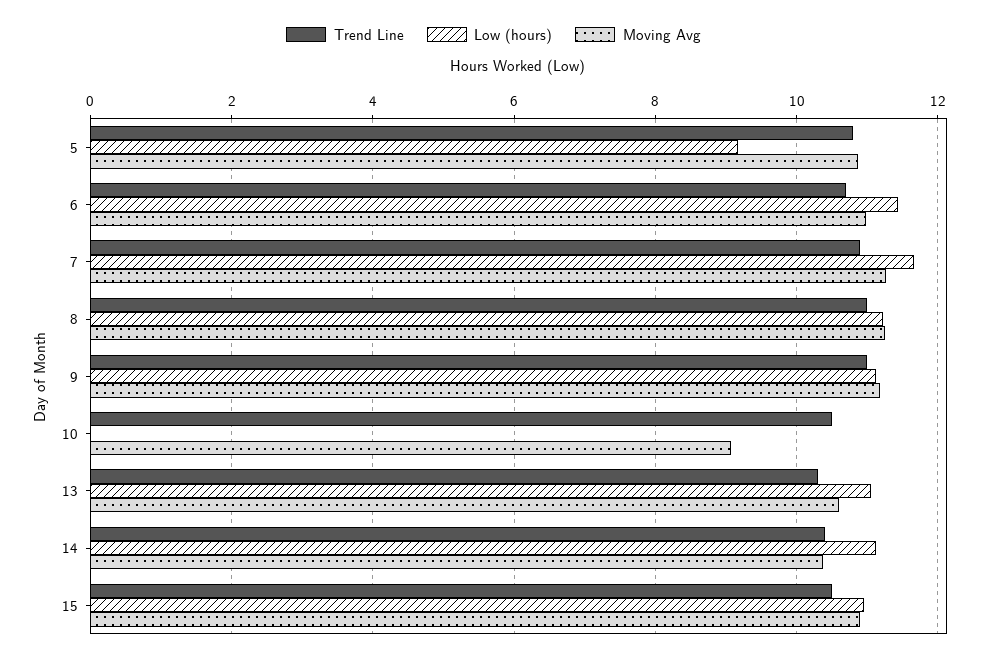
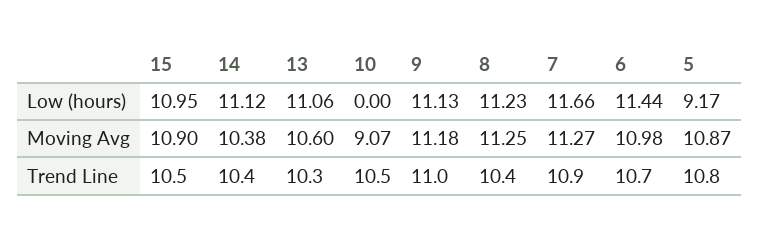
Trend Line, 8: 11 -> 10.4

